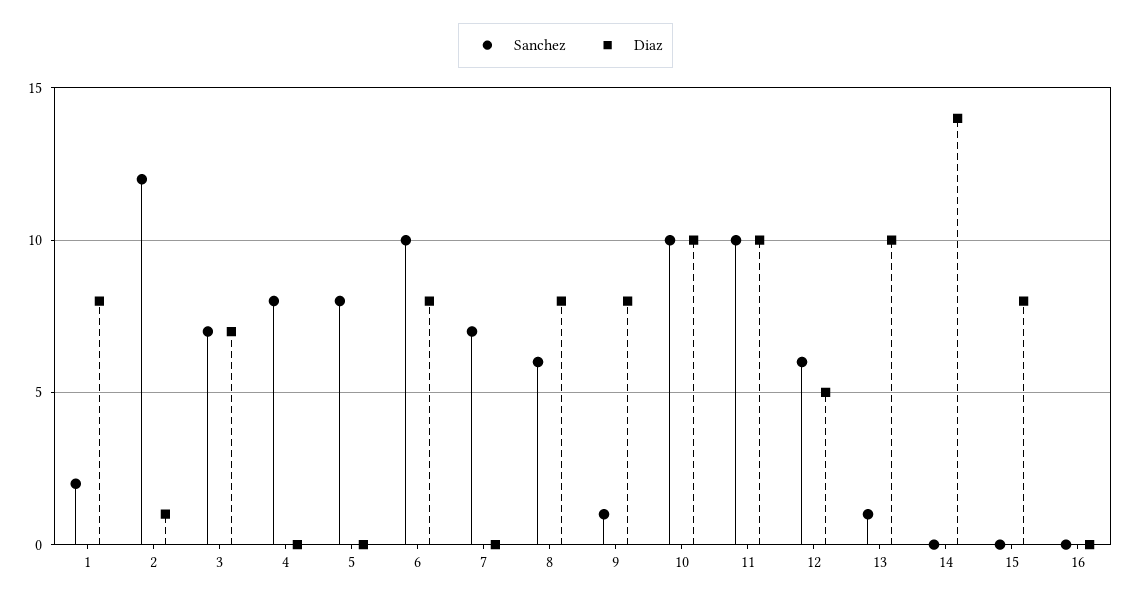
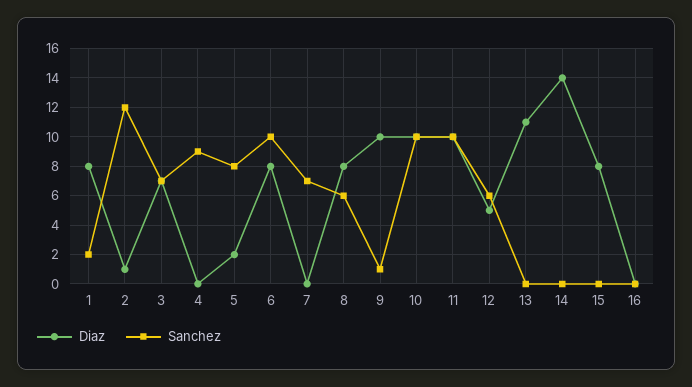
Sanchez, 4: 8 -> 9
Diaz, 5: 0 -> 2
Diaz, 9: 8 -> 10
Sanchez, 13: 1 -> 0
Diaz, 13: 10 -> 11

